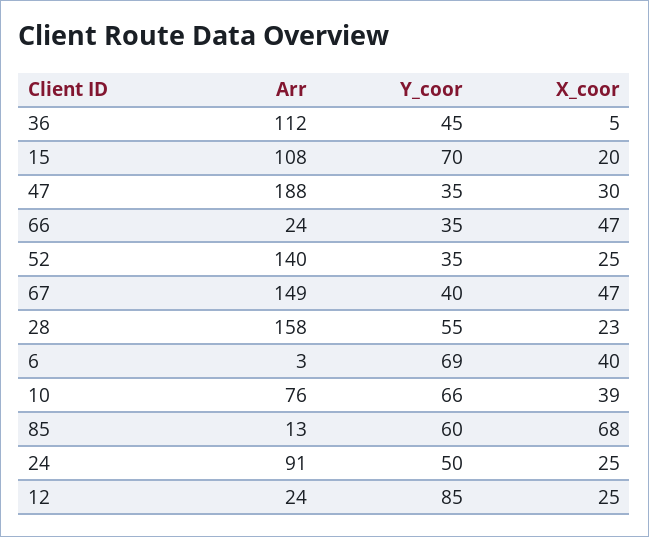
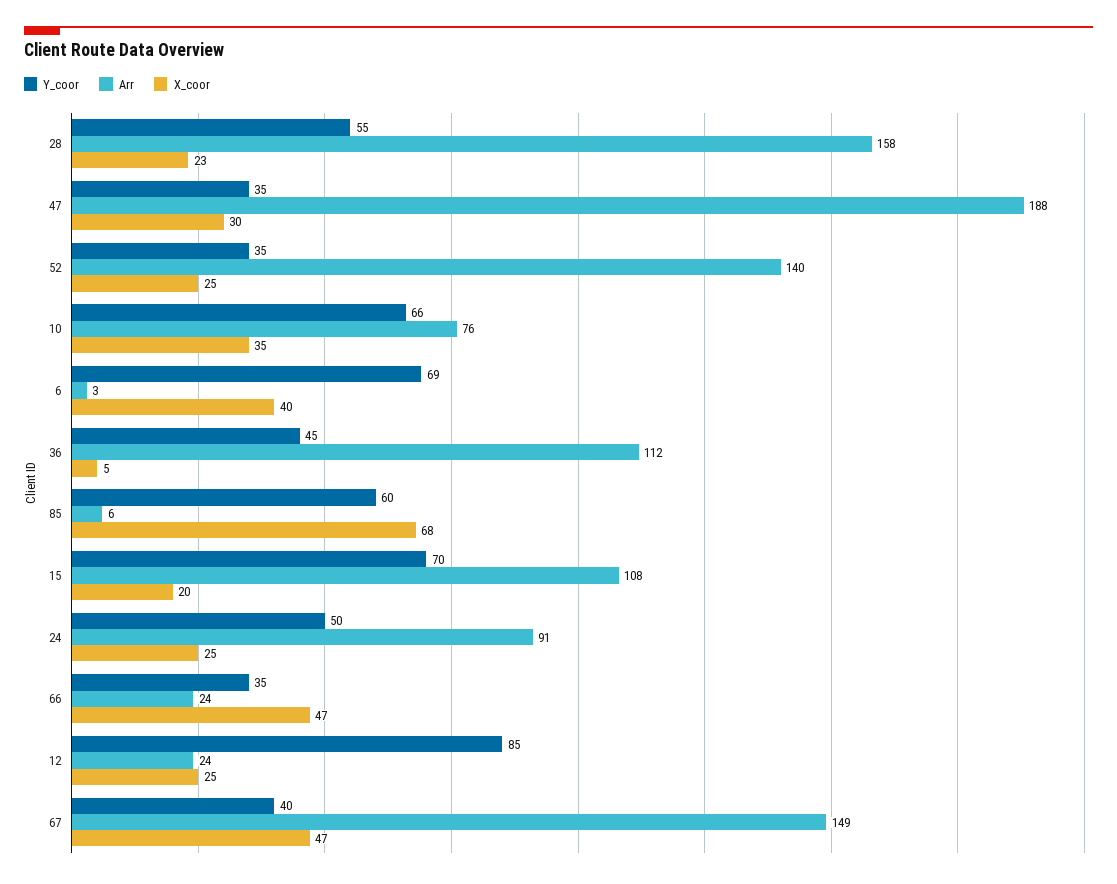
X_coor, 10: 39 -> 35
Arr, 85: 13 -> 6

